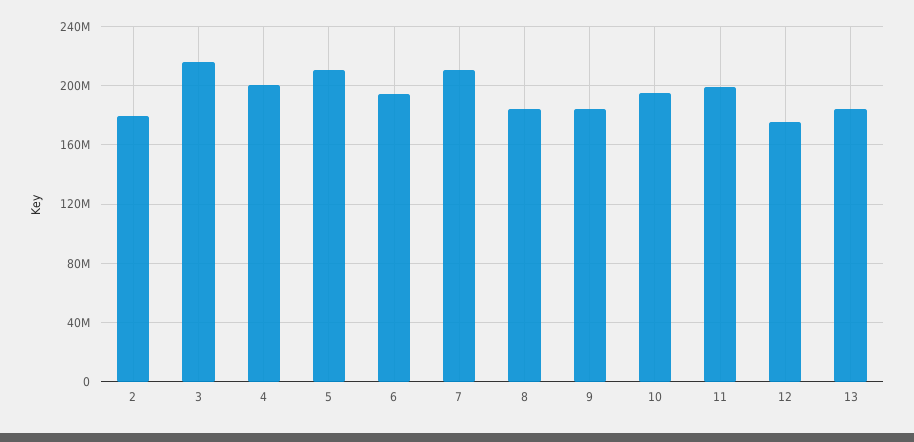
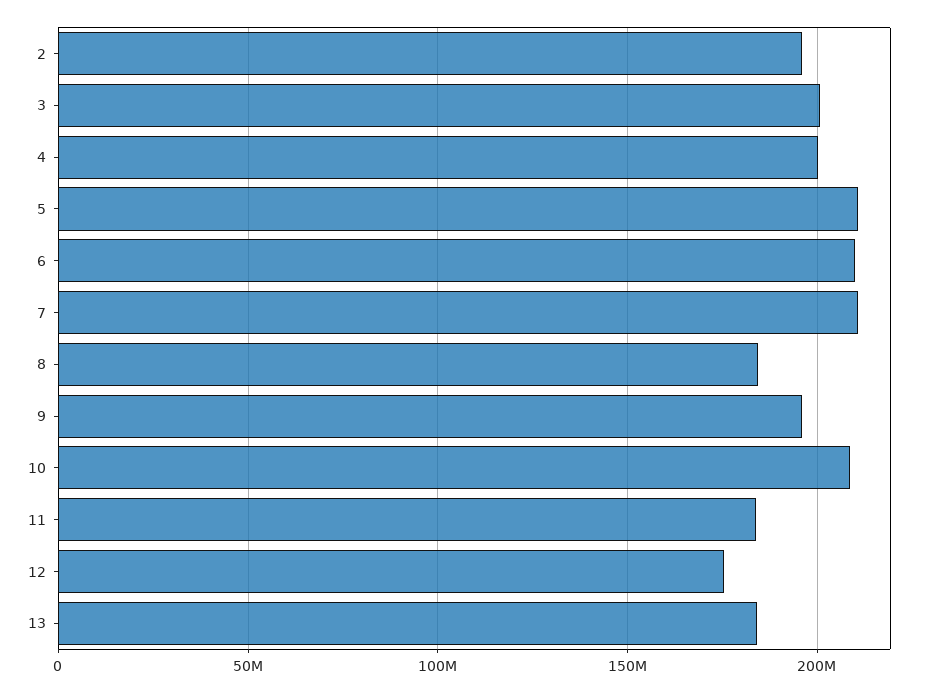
2: 180000000 -> 195000000
3: 215000000 -> 200000000
6: 195000000 -> 210000000
9: 185000000 -> 195000000
10: 195000000 -> 210000000
11: 200000000 -> 185000000

